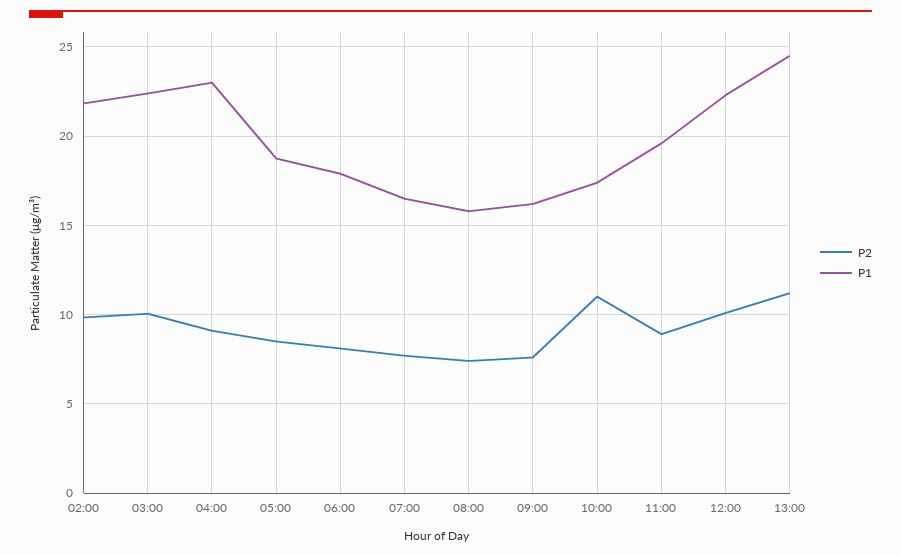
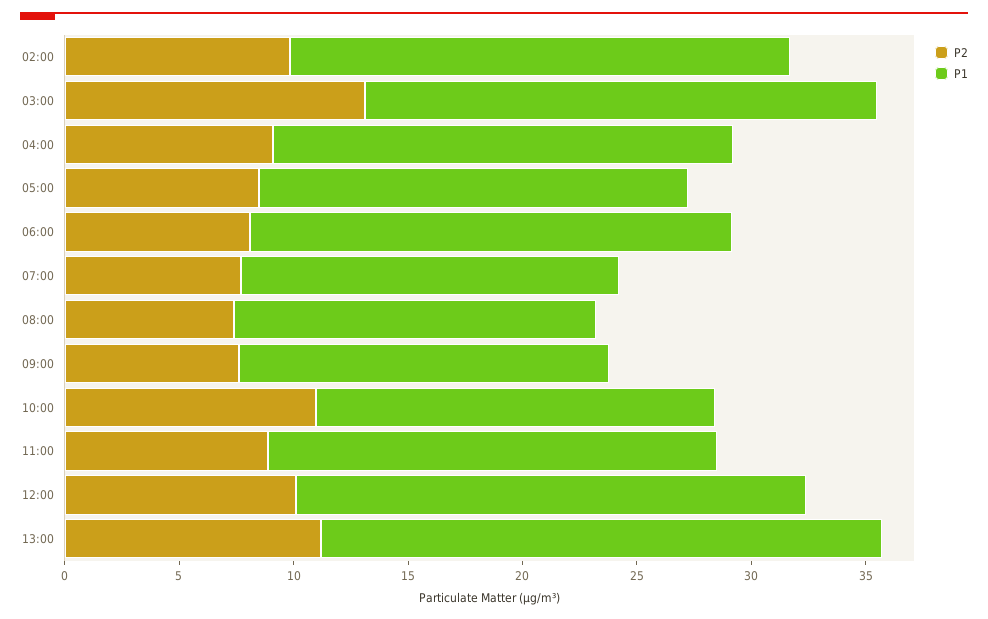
P2, 03:00: 10 -> 13
P1, 04:00: 23 -> 20
P1, 06:00: 18 -> 21

